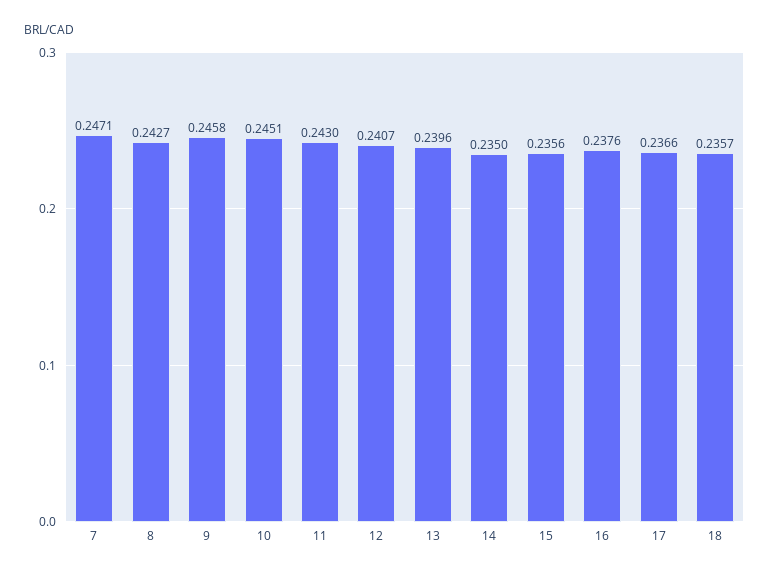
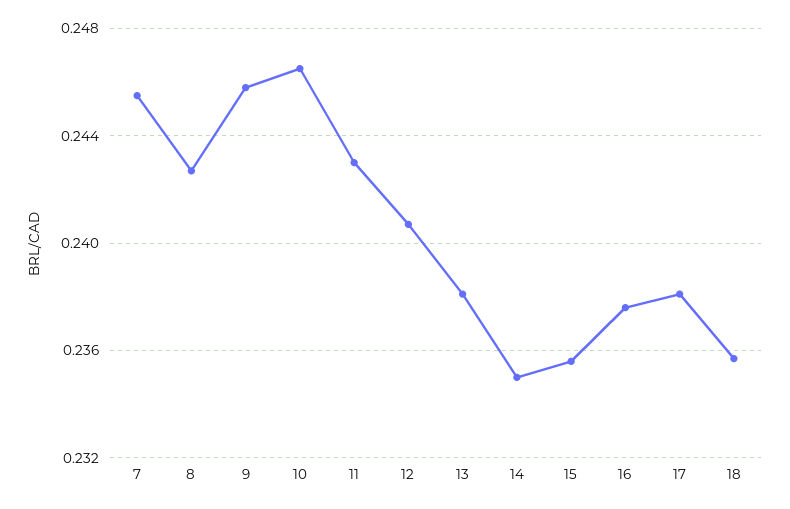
7: 0.2471 -> 0.2455
10: 0.2451 -> 0.2465
13: 0.2396 -> 0.238
17: 0.2366 -> 0.238

